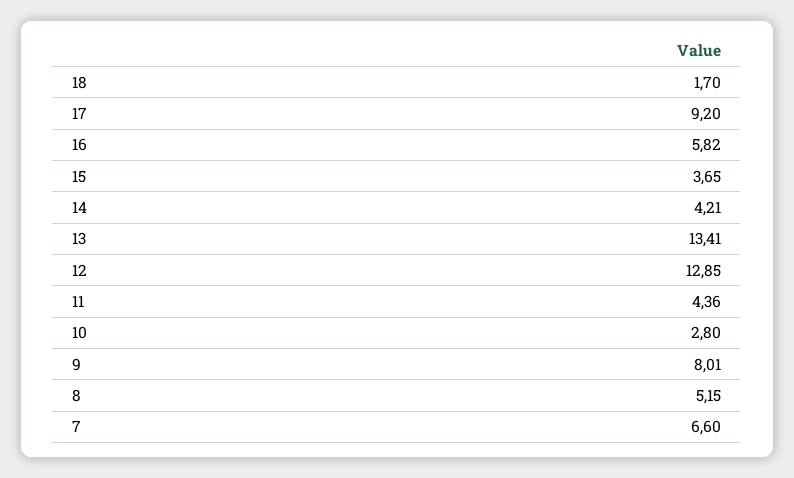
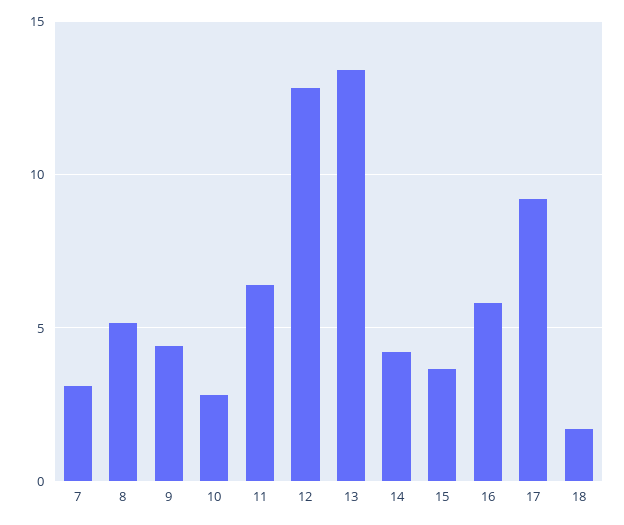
11: 4.36 -> 6.5
9: 8.01 -> 4.5
7: 6.6 -> 3

